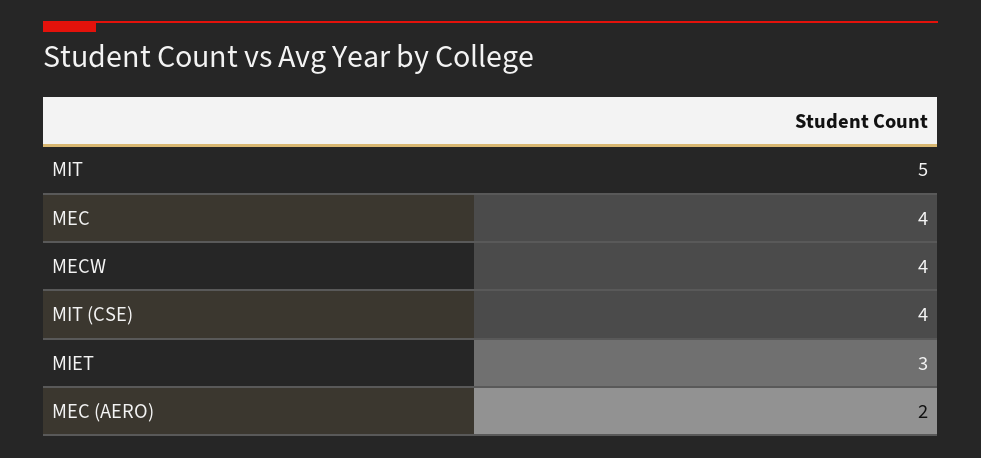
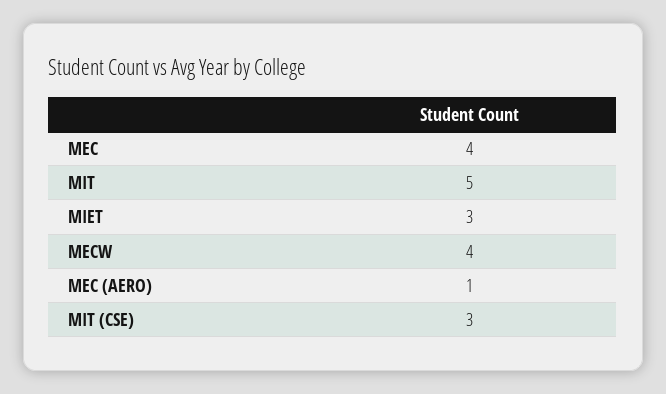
MIT (CSE): 4 -> 3
MEC (AERO): 2 -> 1

